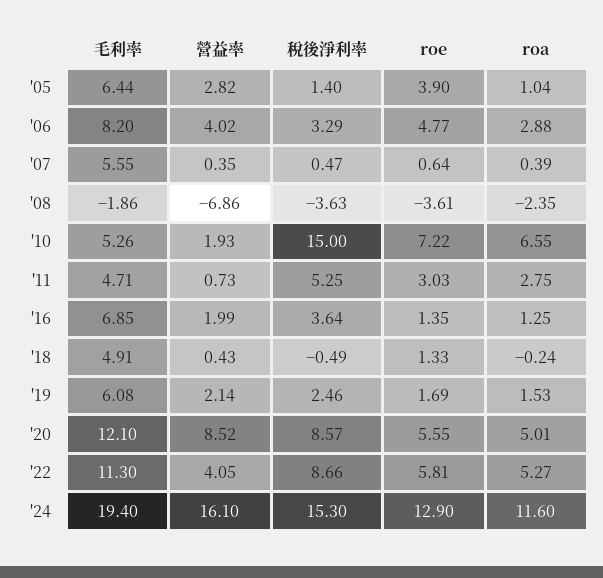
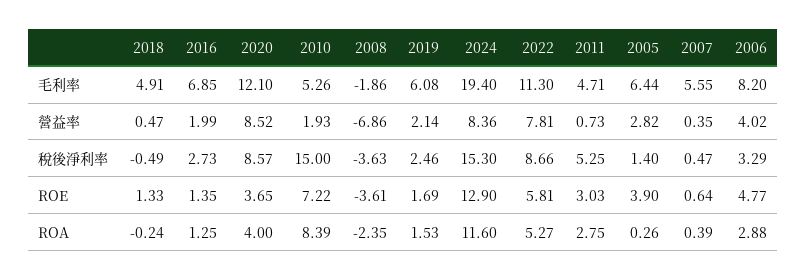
roa, '05: 1.04 -> 0.26
roa, '10: 6.55 -> 8.39
稅後淨利率, '16: 3.64 -> 2.73
營益率, '18: 0.43 -> 0.47
roe, '20: 5.55 -> 3.65
roa, '20: 5.01 -> 4
營益率, '22: 4.05 -> 7.81
營益率, '24: 16.1 -> 8.36

